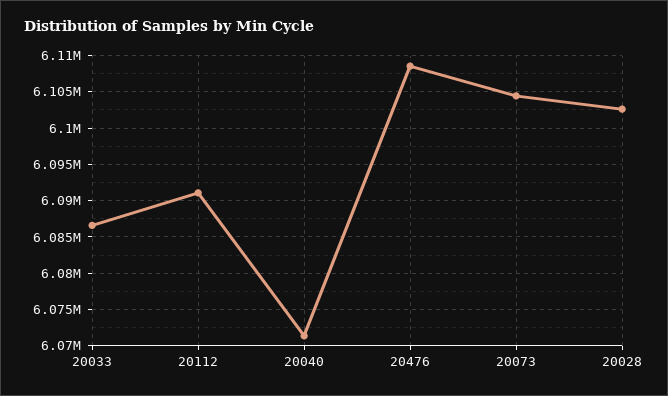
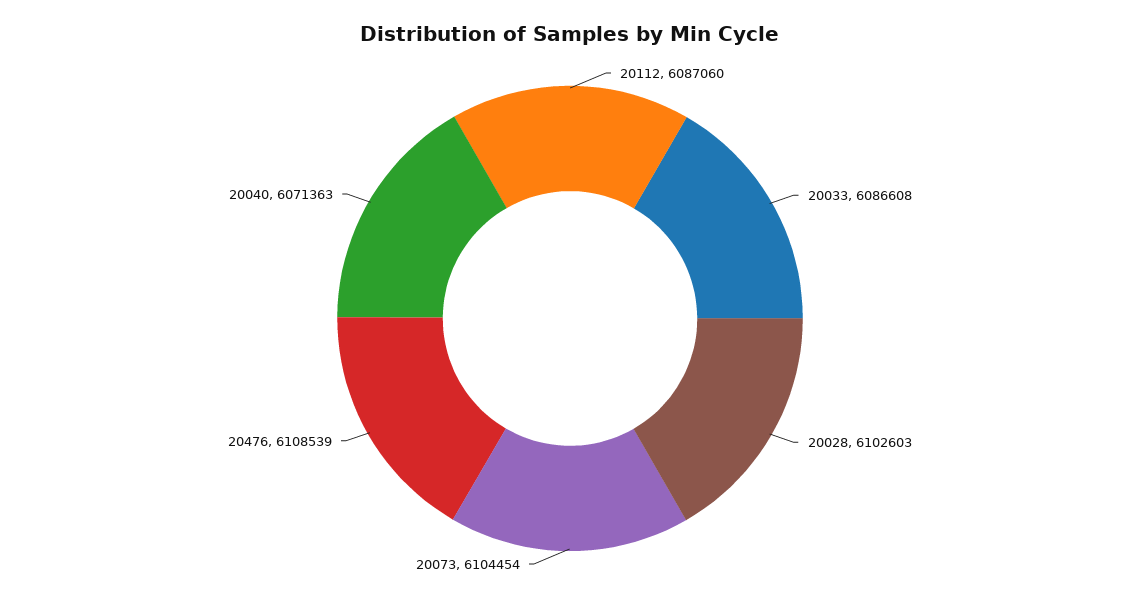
20112: 6091000 -> 6087060

